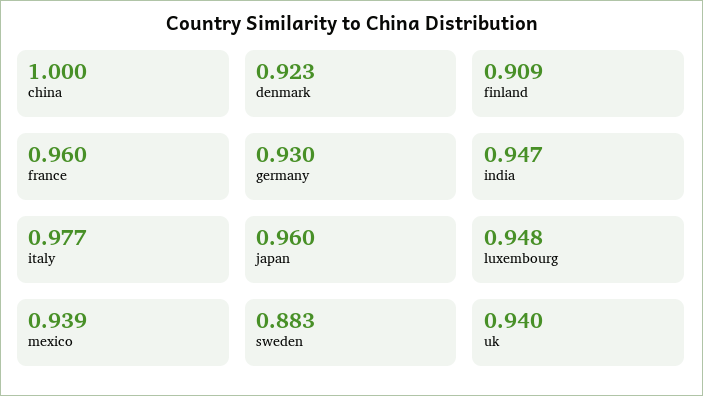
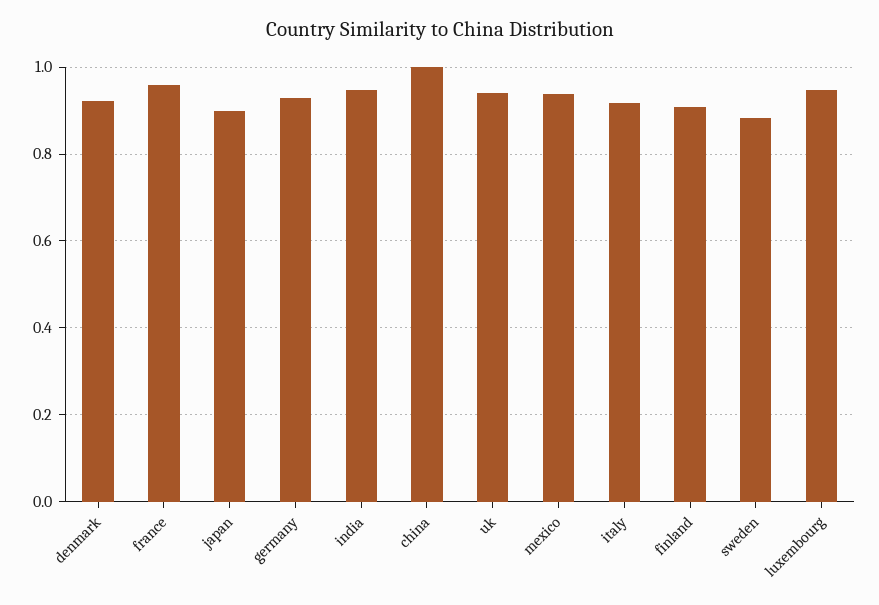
italy: 0.977 -> 0.92
japan: 0.96 -> 0.9

